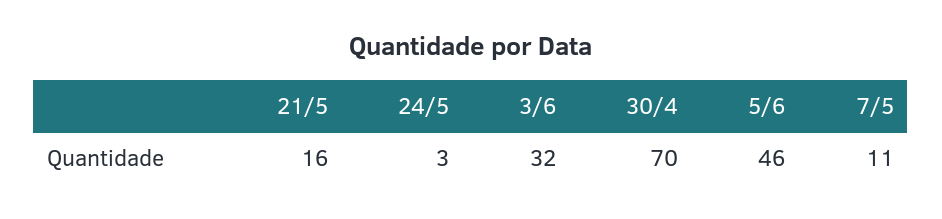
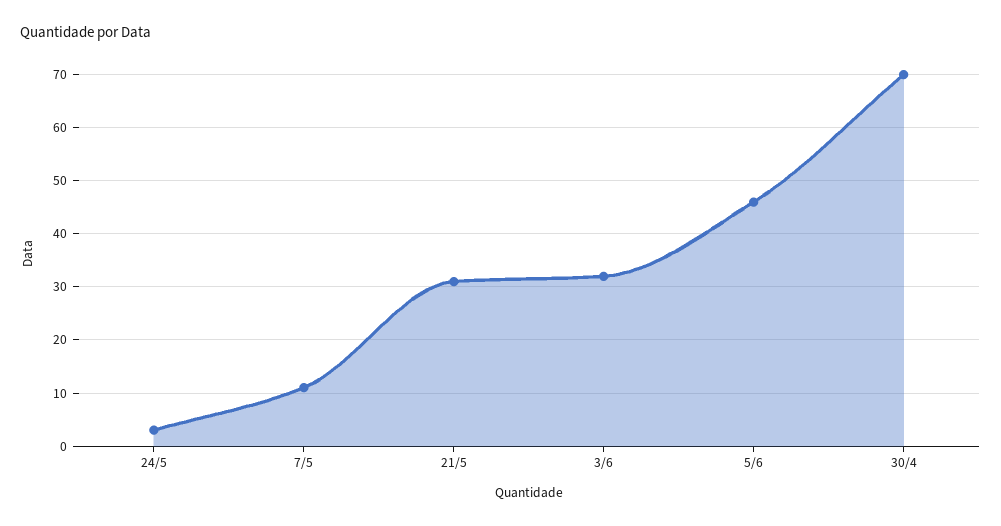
21/5: 16 -> 30

